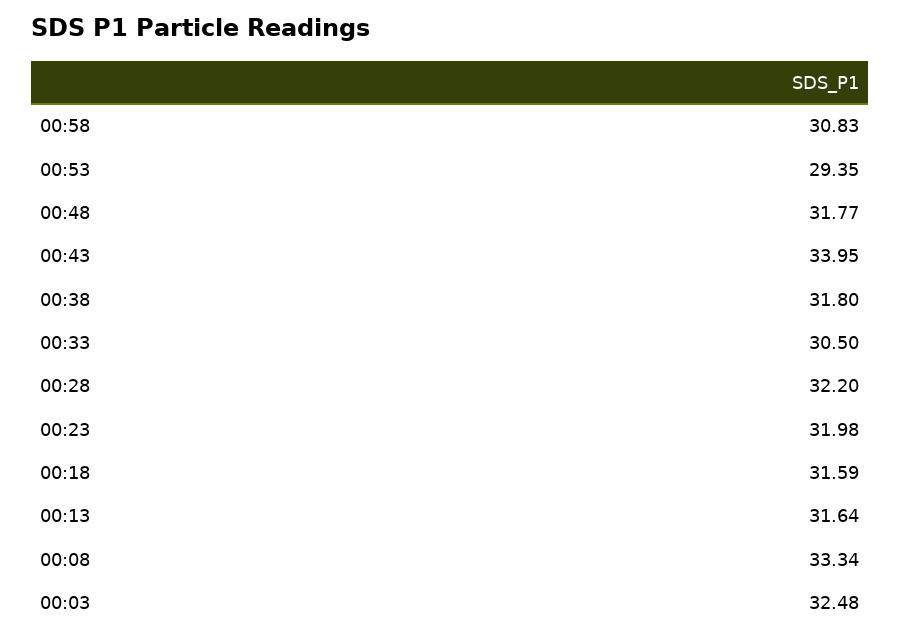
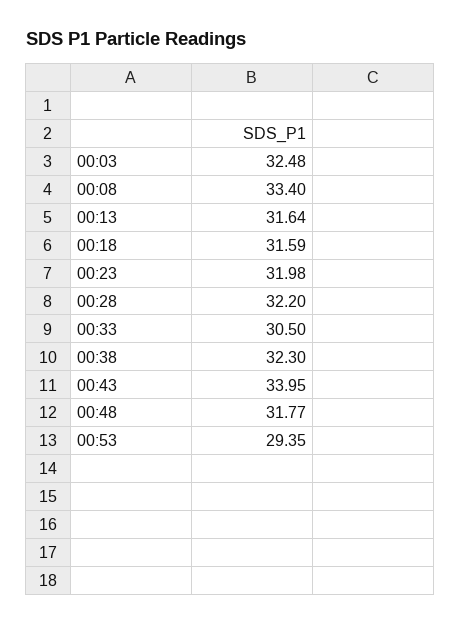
00:58: 30.83 -> none
00:38: 31.8 -> 32.3
00:08: 33.34 -> 33.4

